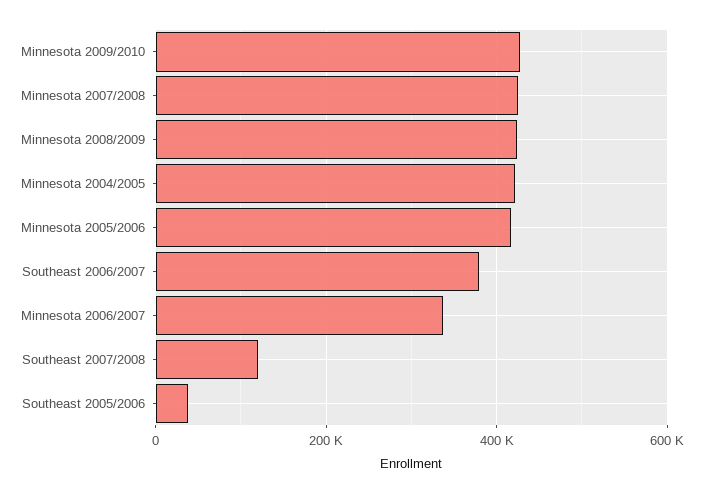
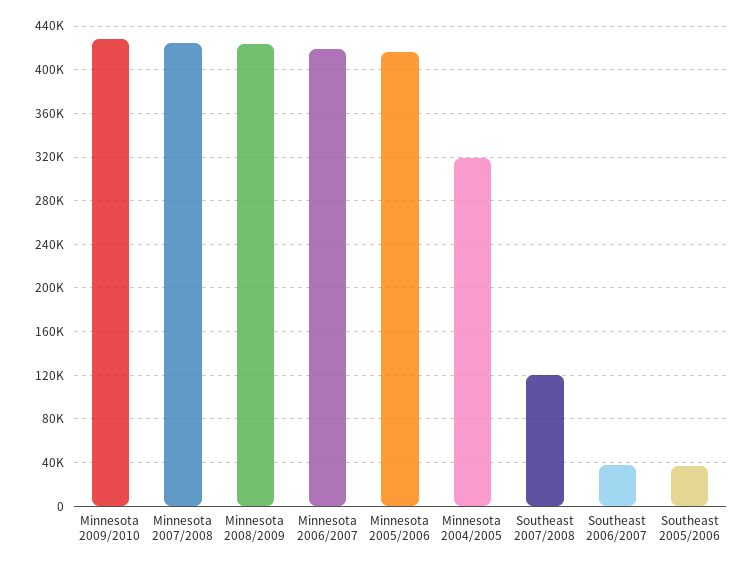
Minnesota 2004/2005: 420000 -> 320000
Southeast 2006/2007: 380000 -> 40000
Minnesota 2006/2007: 340000 -> 420000

